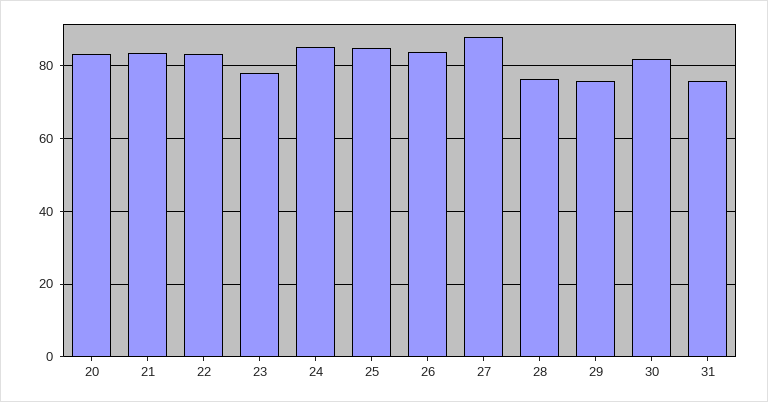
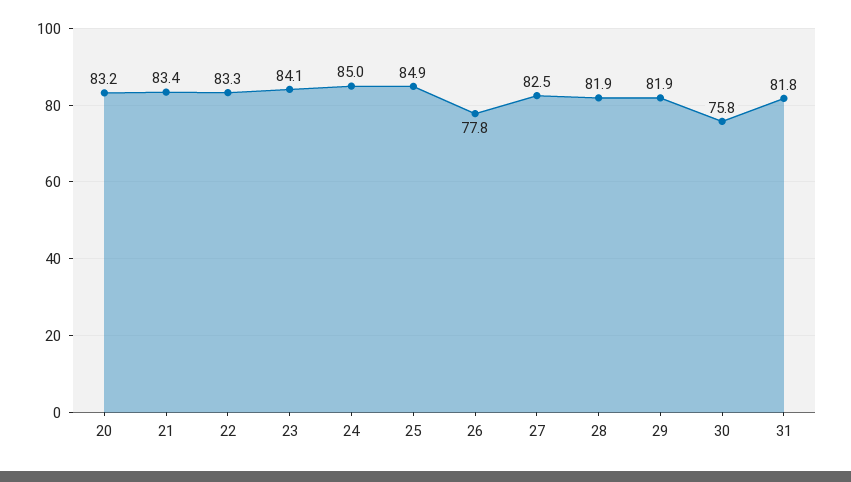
23: 78 -> 84.1
26: 84 -> 77.8
27: 88 -> 82.5
28: 76 -> 81.9
29: 76 -> 81.9
30: 82 -> 75.8
31: 76 -> 81.8

